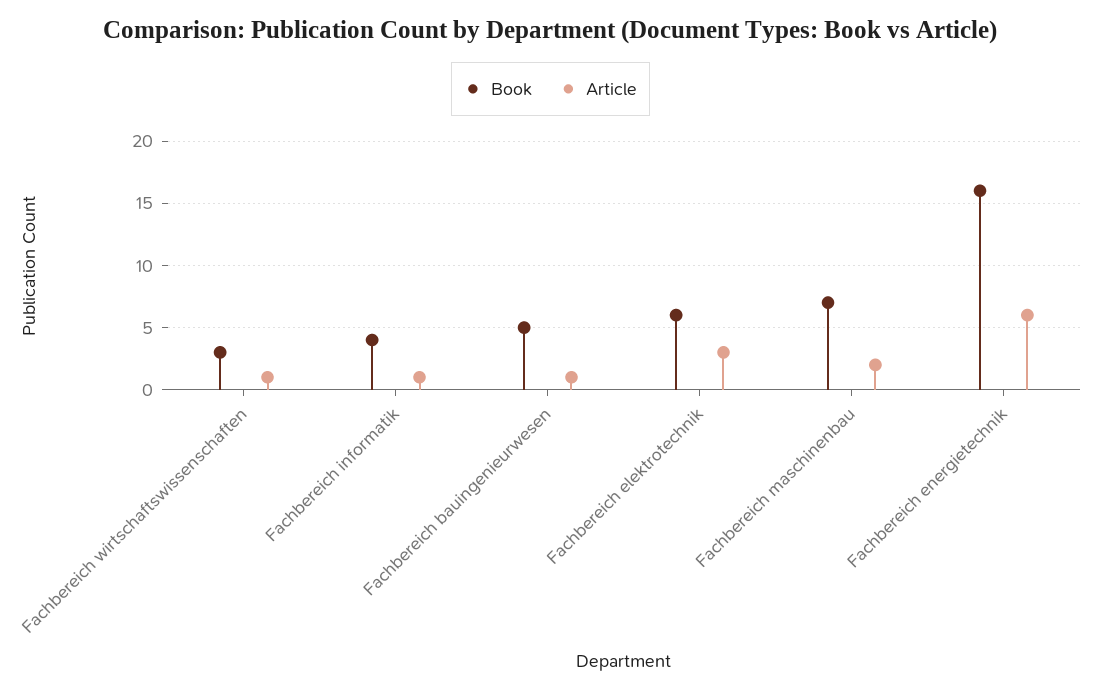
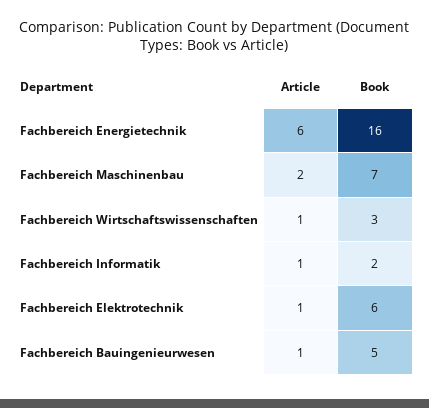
Book, Fachbereich informatik: 4 -> 2
Article, Fachbereich elektrotechnik: 3 -> 1

